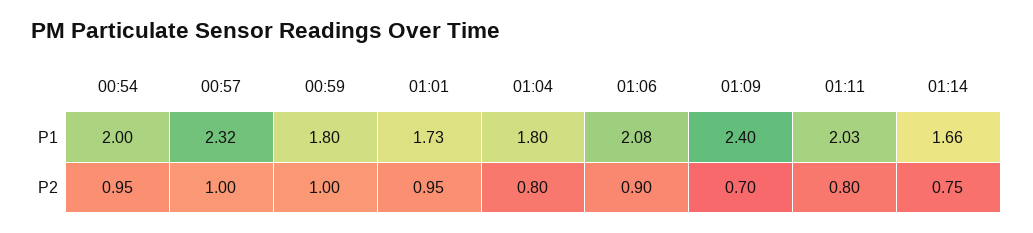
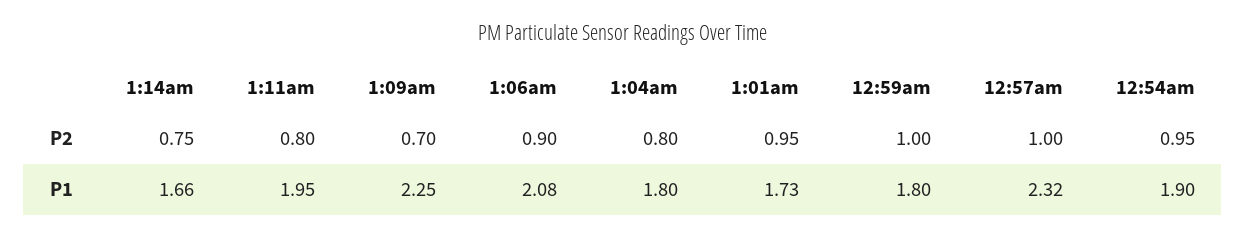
00:54, P1: 2 -> 1.9
01:09, P1: 2.4 -> 2.25
01:11, P1: 2.03 -> 1.95

